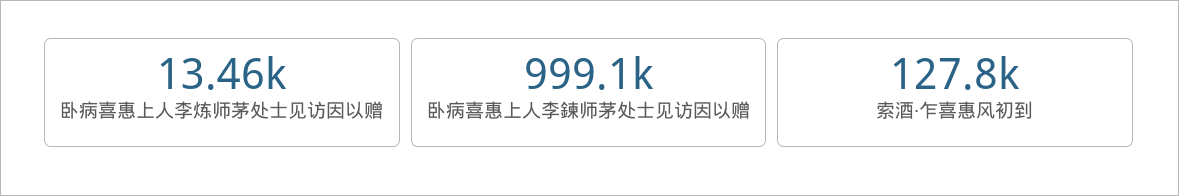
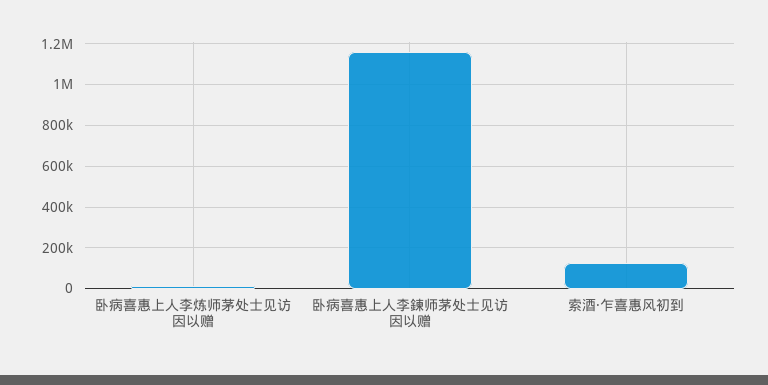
卧病喜惠上人李鍊师茅处士见访因以赠: 999100 -> 1150000

